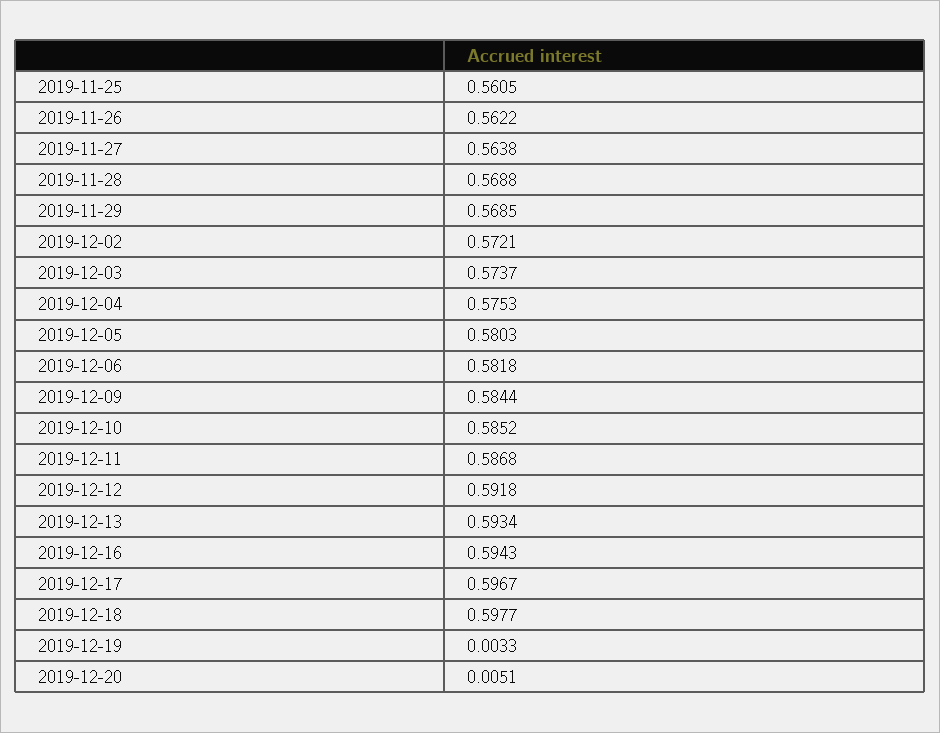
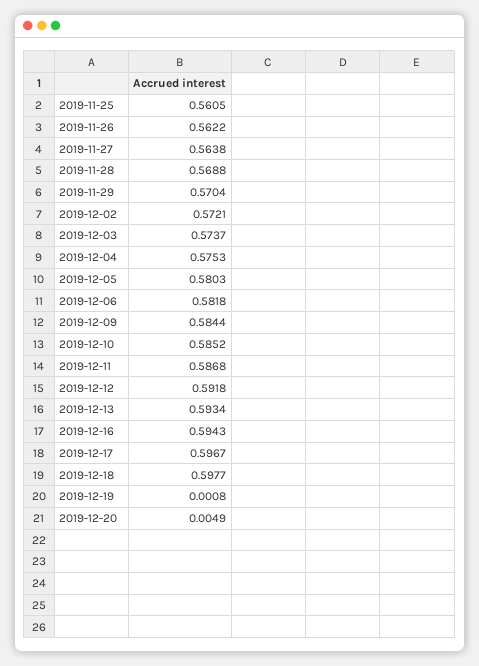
2019-11-29: 0.5685 -> 0.5704
2019-12-19: 0.0033 -> 0.0008
2019-12-20: 0.0051 -> 0.0049

